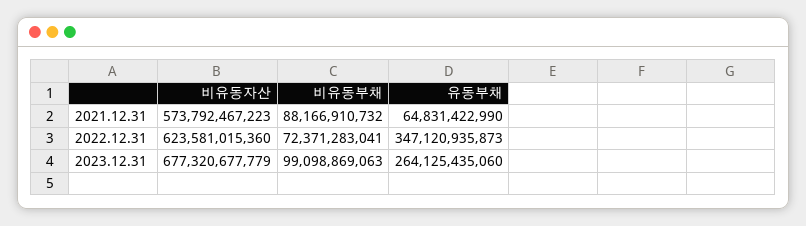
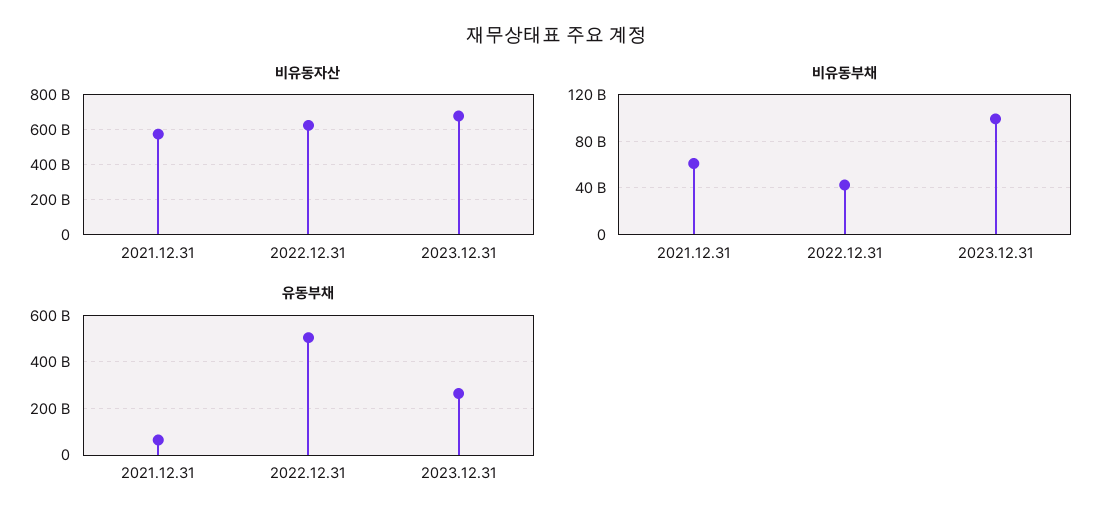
비유동부채, 2021.12.31: 88166910732 -> 60000000000
비유동부채, 2022.12.31: 72371283041 -> 40000000000
유동부채, 2022.12.31: 347120935873 -> 500000000000

